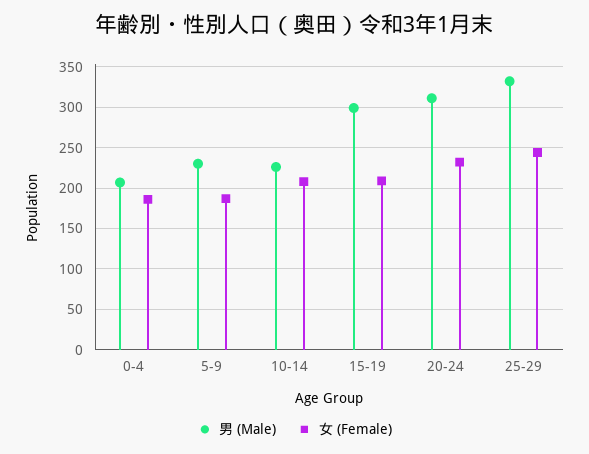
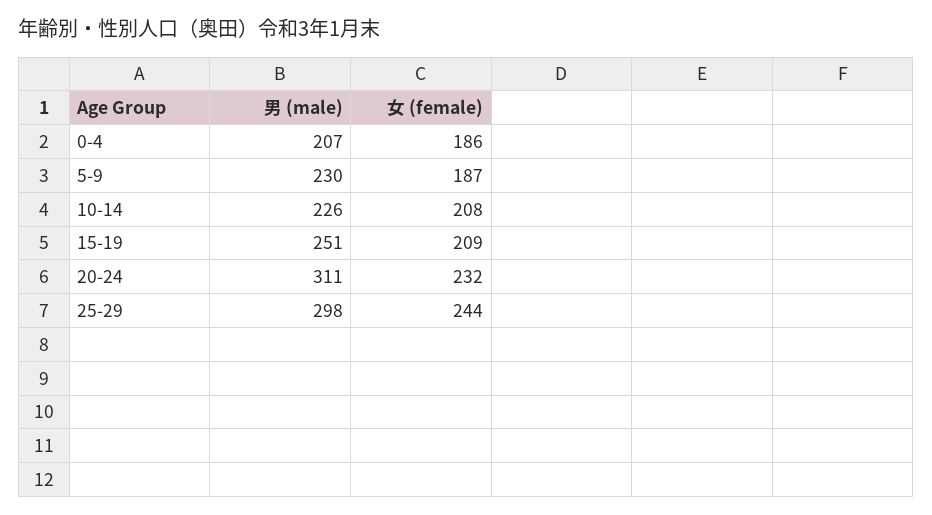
男 (Male), 15-19: 300 -> 251
男 (Male), 25-29: 330 -> 298

